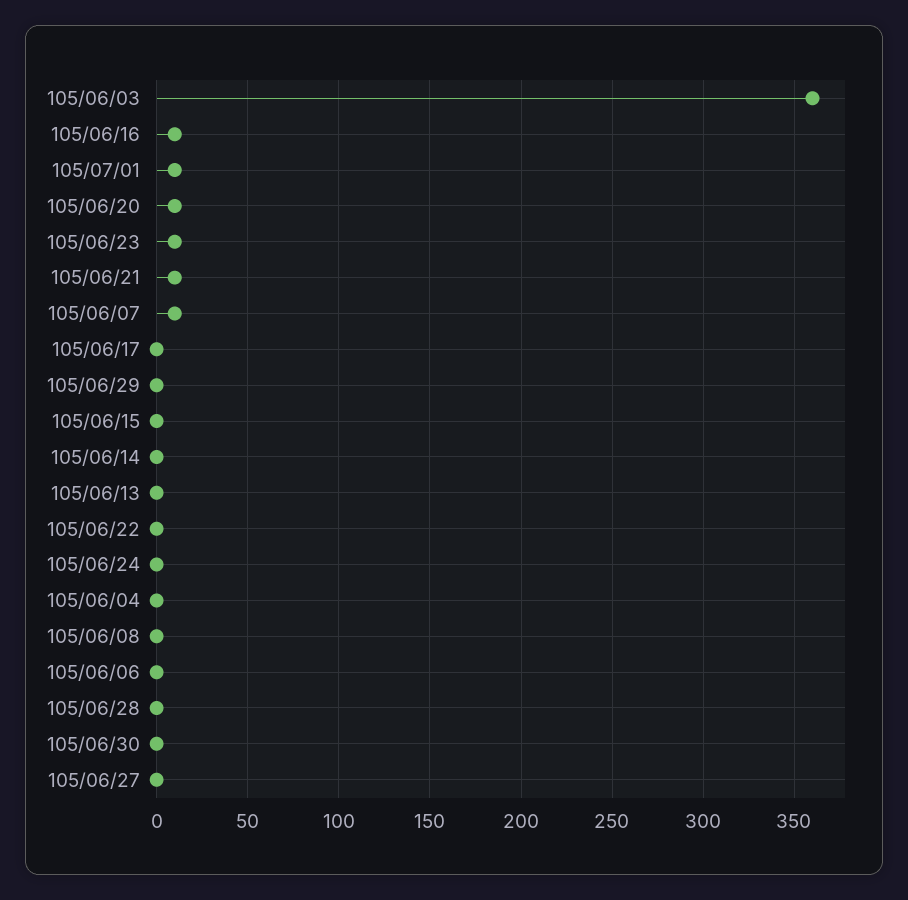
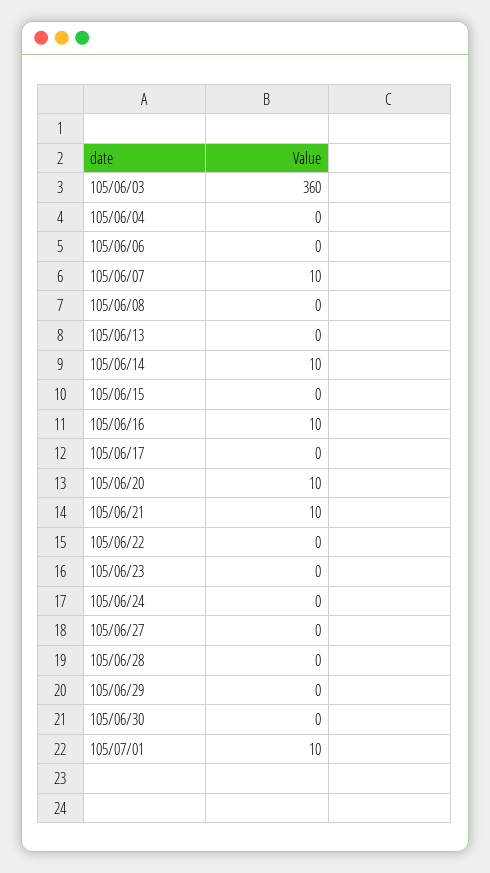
105/06/23: 10 -> 0
105/06/14: 0 -> 10

